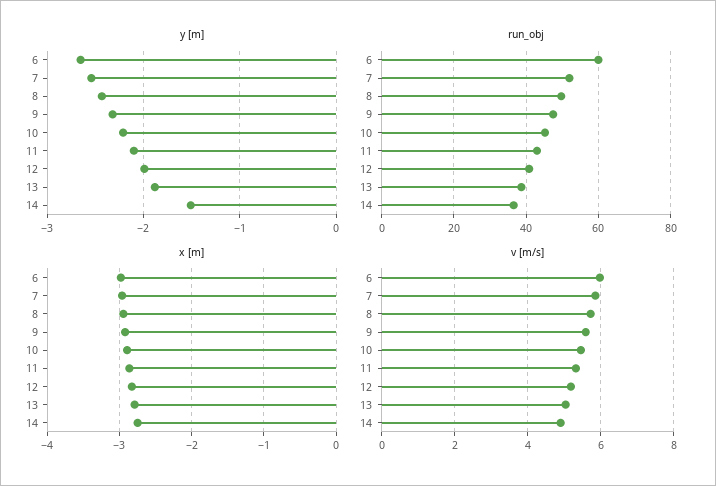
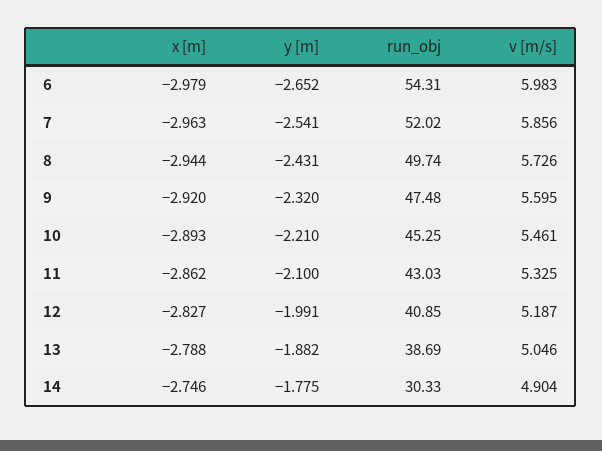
y [m], 14: -1.5 -> -1.775
run_obj, 6: 60 -> 54.31
run_obj, 14: 36 -> 30.33

